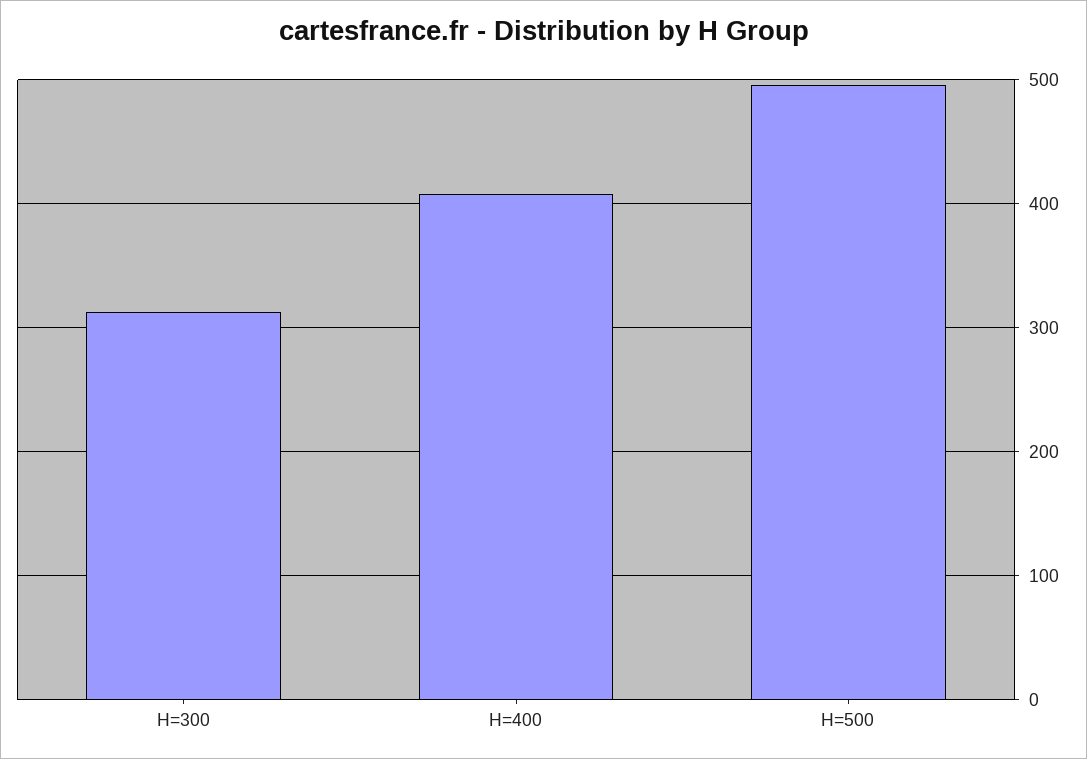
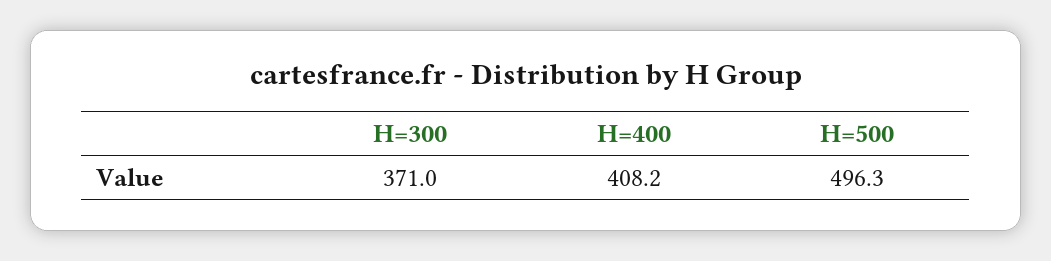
H=300: 310 -> 371

